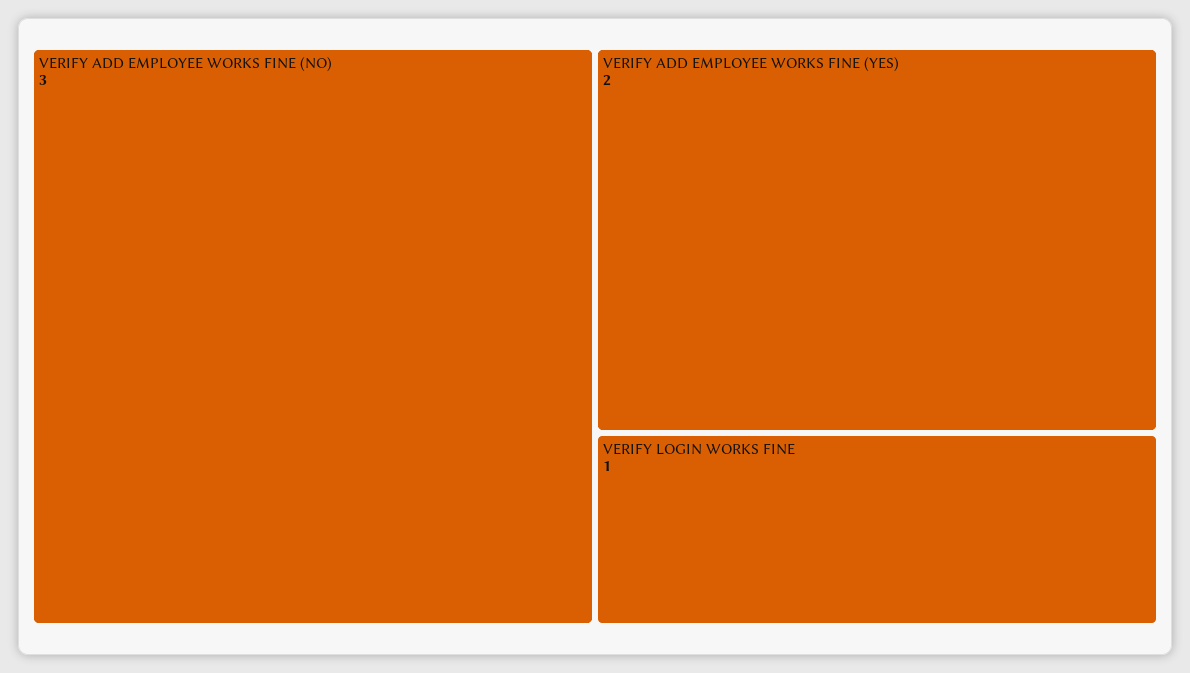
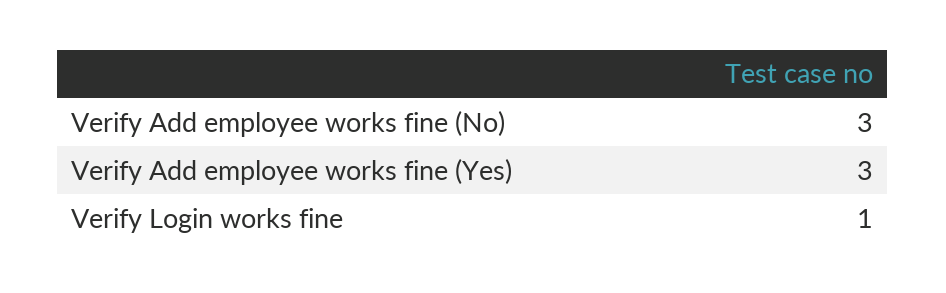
VERIFY ADD EMPLOYEE WORKS FINE (YES): 2 -> 3

